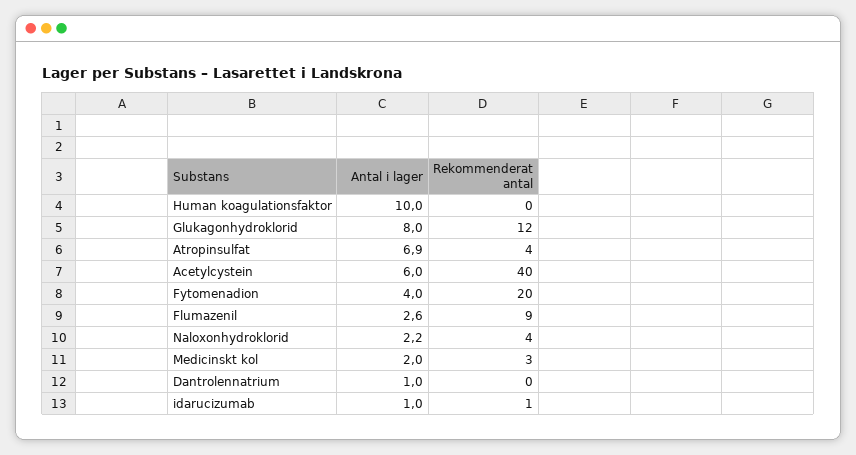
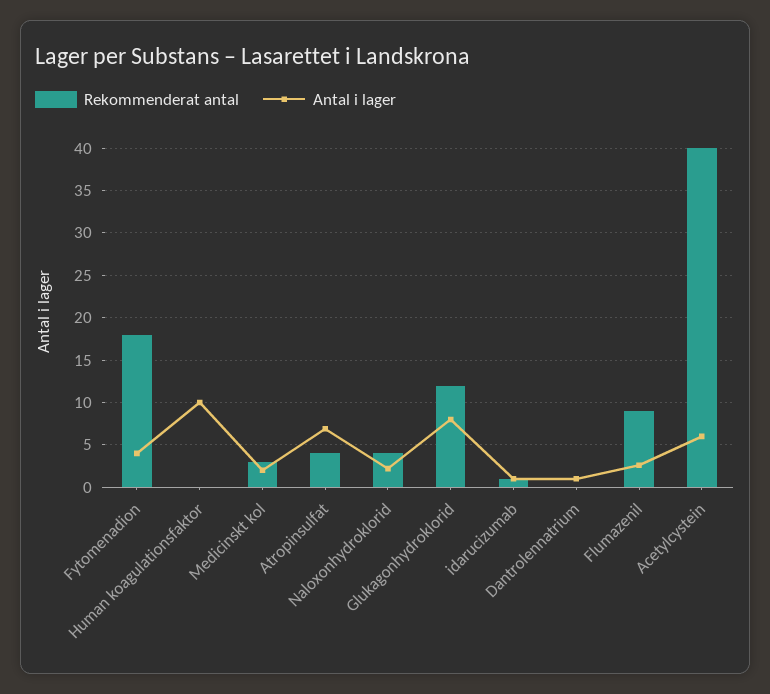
Rekommenderat antal, Fytomenadion: 20 -> 18

